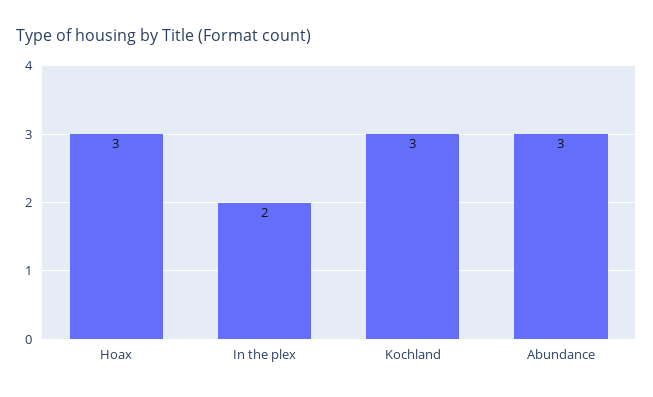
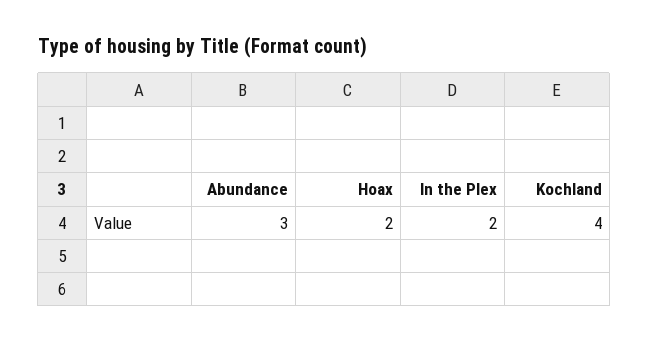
Hoax: 3 -> 2
Kochland: 3 -> 4

